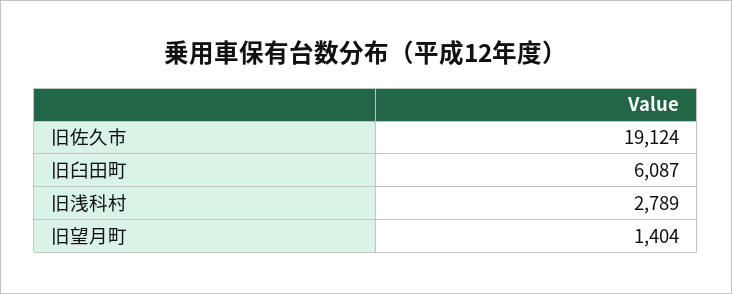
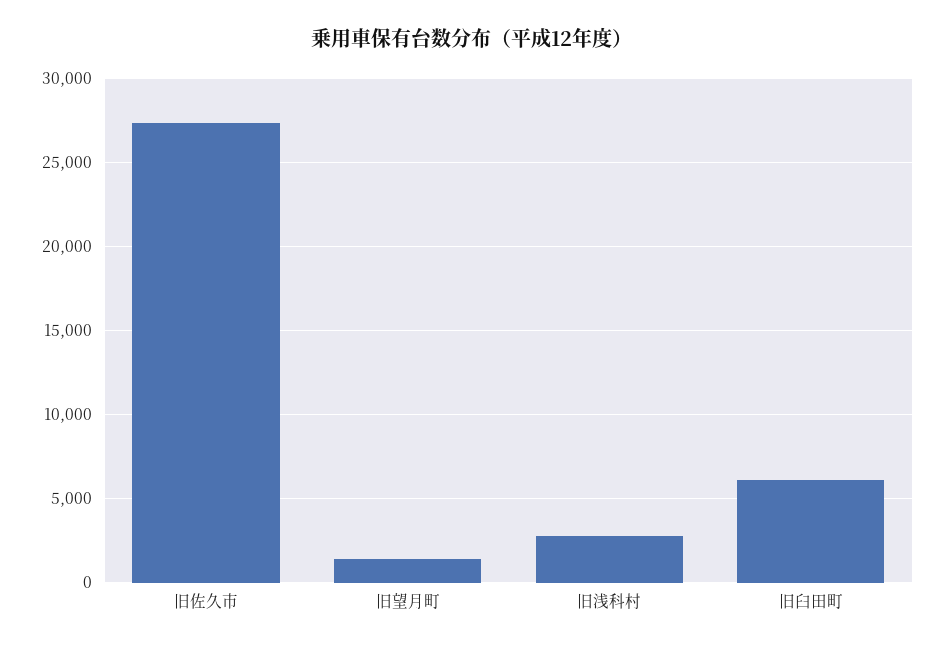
旧佐久市: 19124 -> 27500

